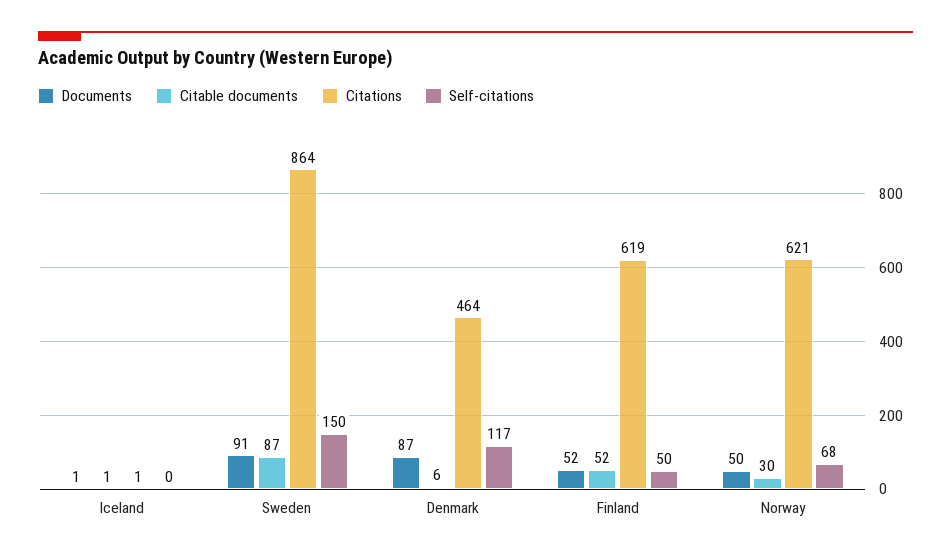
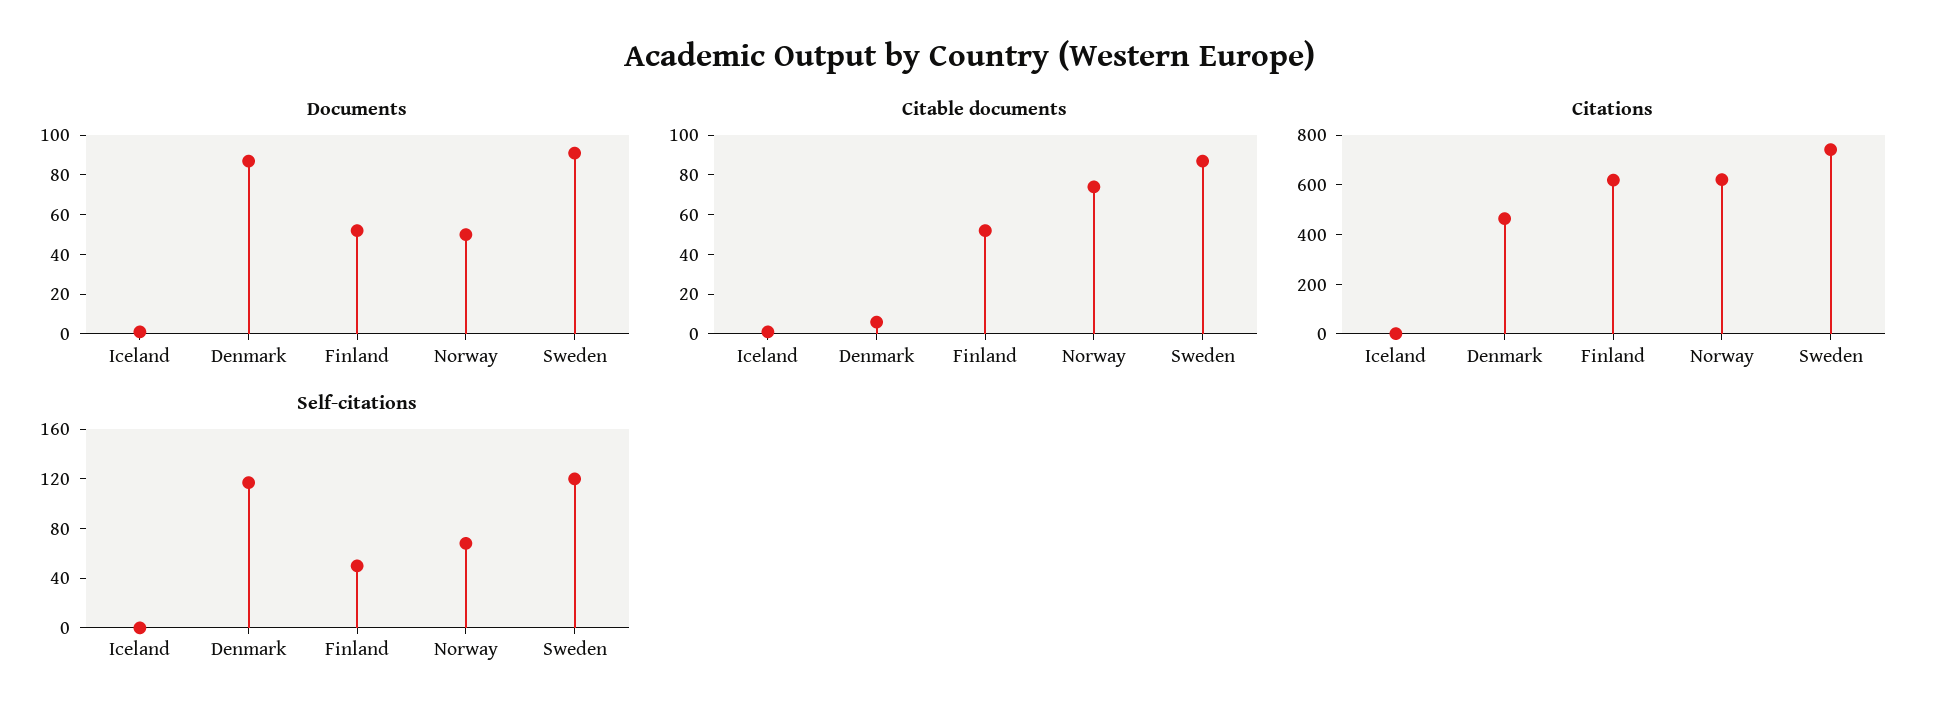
Citations, Sweden: 864 -> 750
Self-citations, Sweden: 150 -> 120
Citable documents, Norway: 30 -> 75

